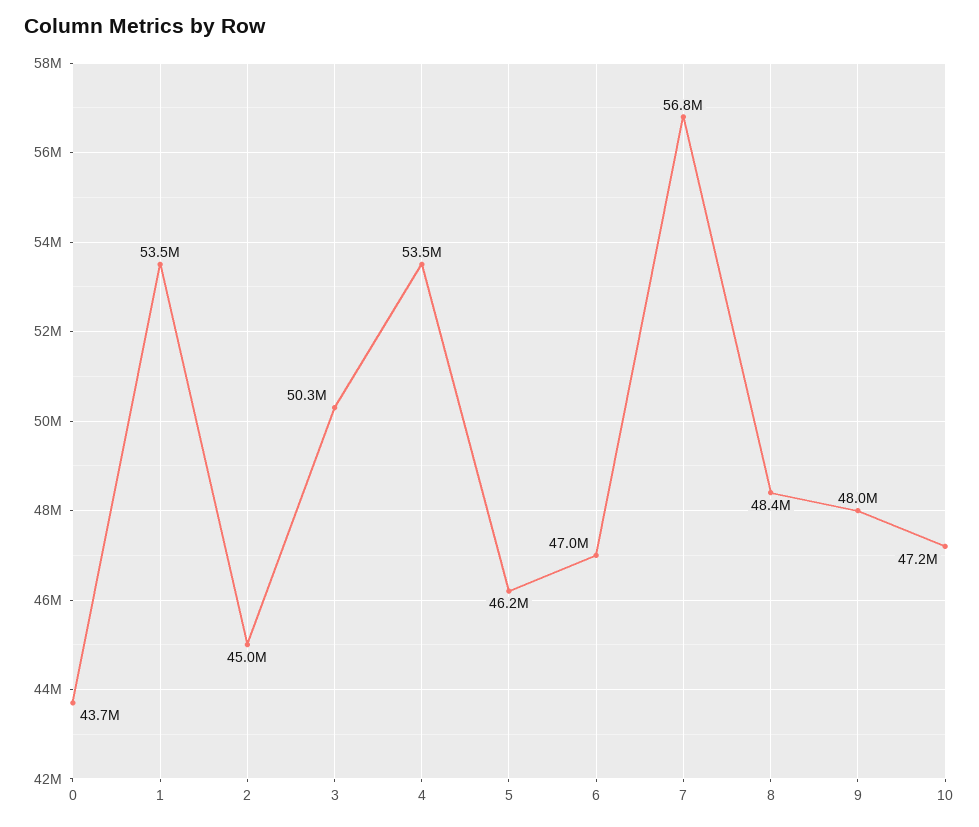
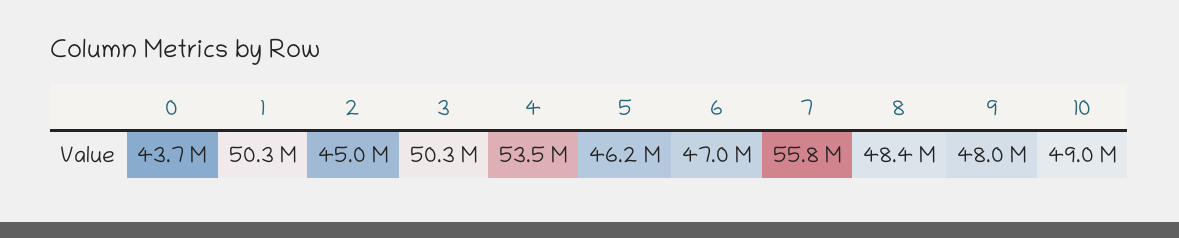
1: 53500000 -> 50300000
7: 56800000 -> 55800000
10: 47200000 -> 49000000

